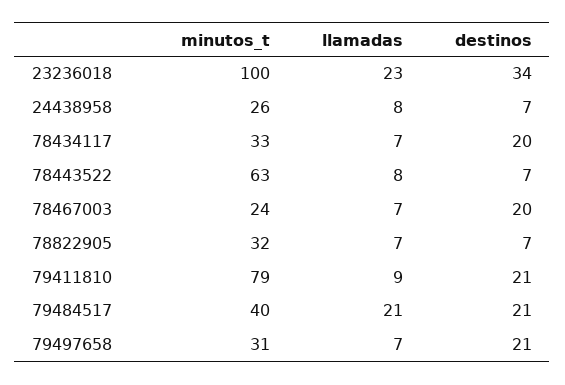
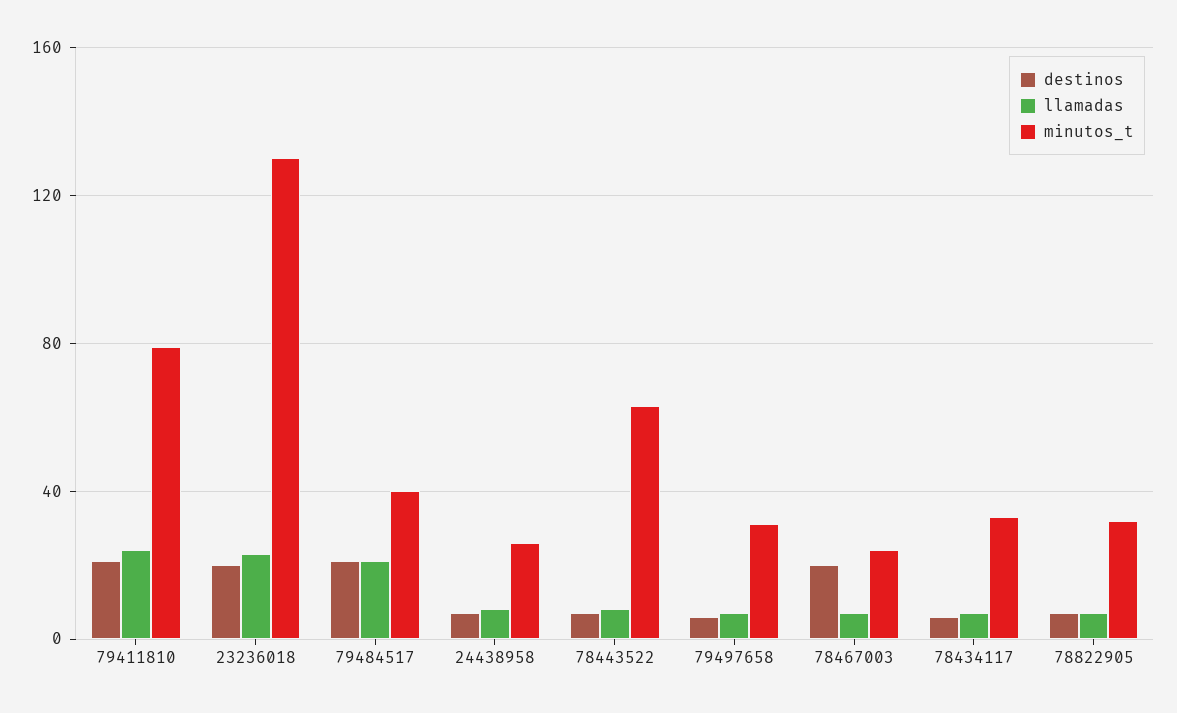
minutos_t, 23236018: 100 -> 130
destinos, 23236018: 34 -> 20
destinos, 78434117: 20 -> 5
llamadas, 79411810: 9 -> 25
destinos, 79497658: 21 -> 5

